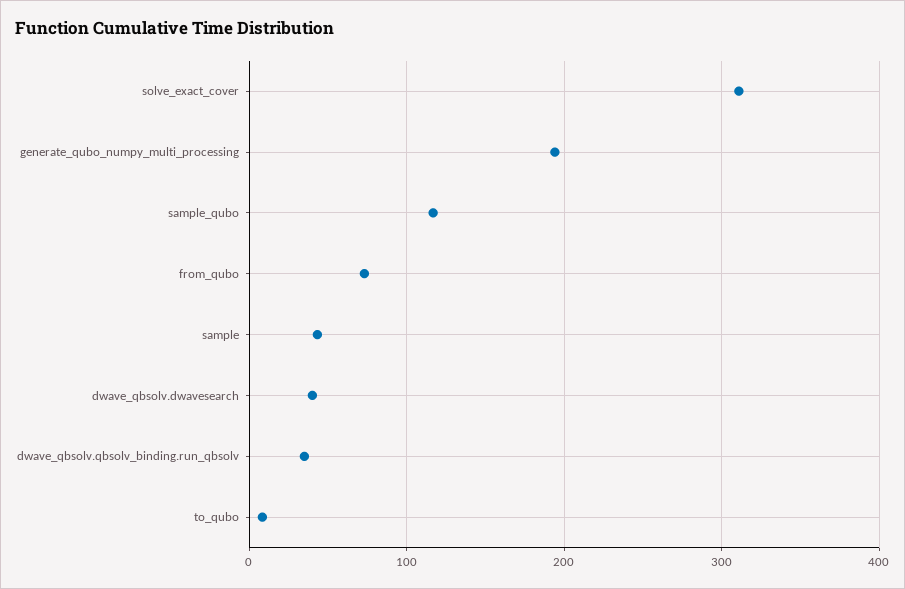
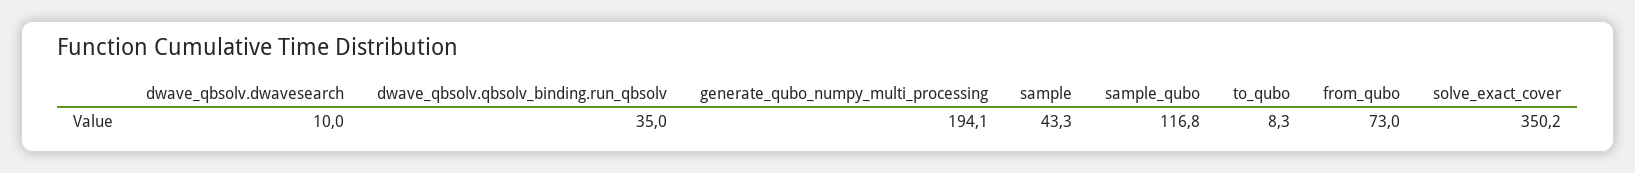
solve_exact_cover: 310 -> 350.2
dwave_qbsolv.dwavesearch: 40 -> 10

